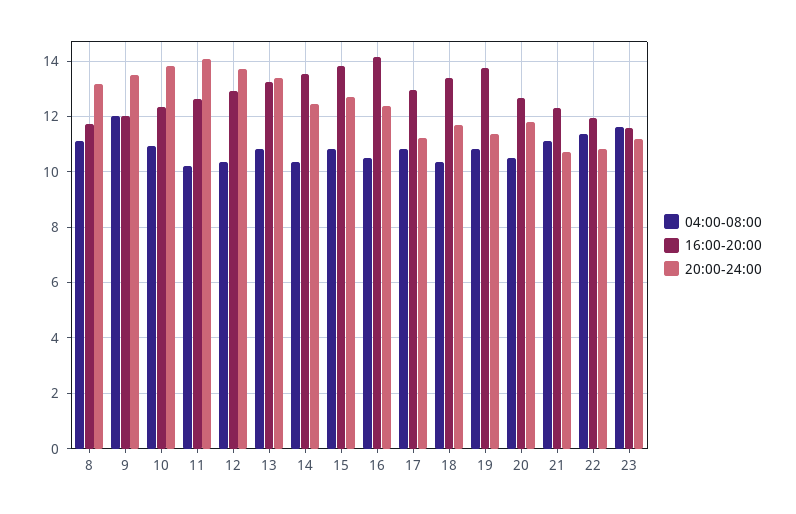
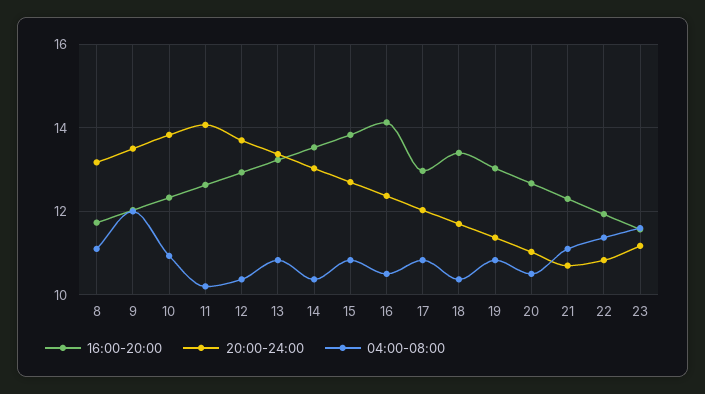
20:00-24:00, 14: 12.5 -> 13
20:00-24:00, 17: 11.25 -> 12
16:00-20:00, 19: 13.75 -> 13
20:00-24:00, 20: 11.75 -> 11

